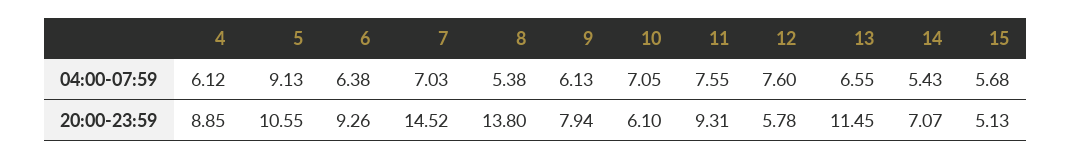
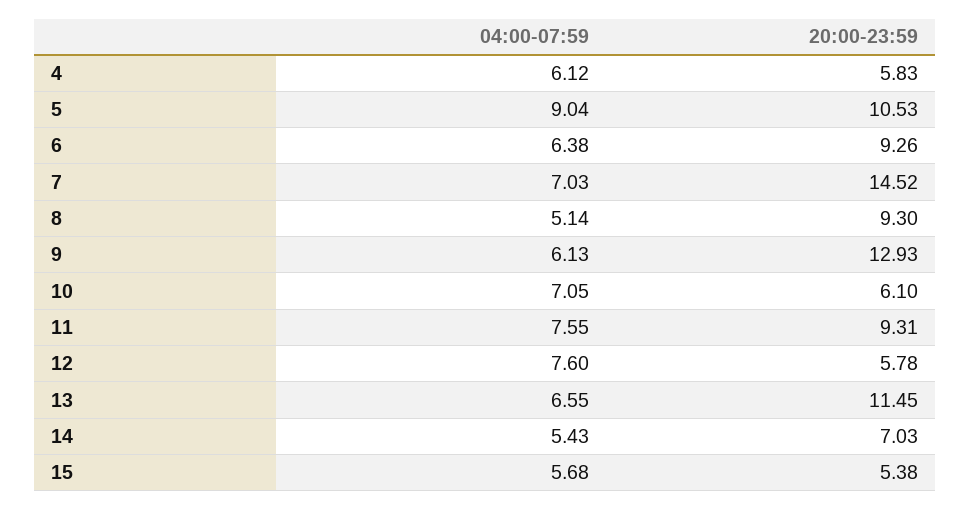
5, 04:00-07:59: 9.13 -> 9.04
8, 04:00-07:59: 5.38 -> 5.14
4, 20:00-23:59: 8.85 -> 5.83
5, 20:00-23:59: 10.55 -> 10.53
8, 20:00-23:59: 13.8 -> 9.3
9, 20:00-23:59: 7.94 -> 12.93
14, 20:00-23:59: 7.07 -> 7.03
15, 20:00-23:59: 5.13 -> 5.38

